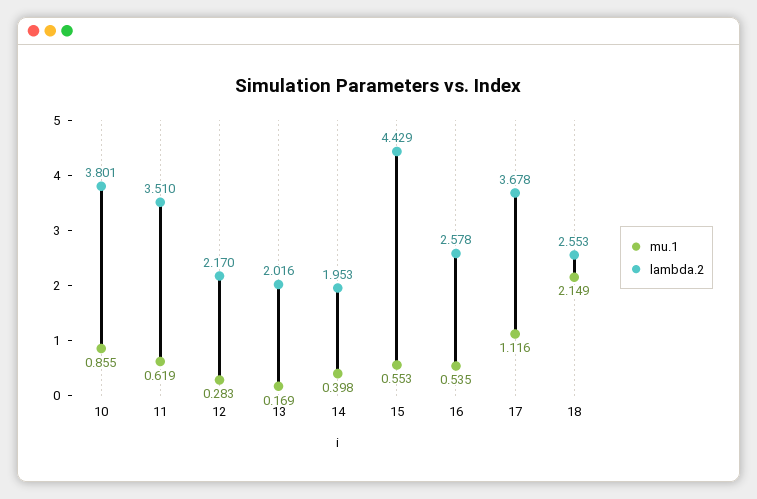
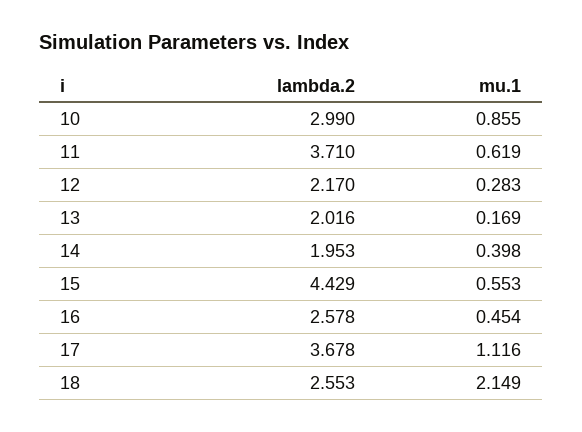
lambda.2, 10: 3.801 -> 2.99
lambda.2, 11: 3.51 -> 3.71
mu.1, 16: 0.535 -> 0.454

